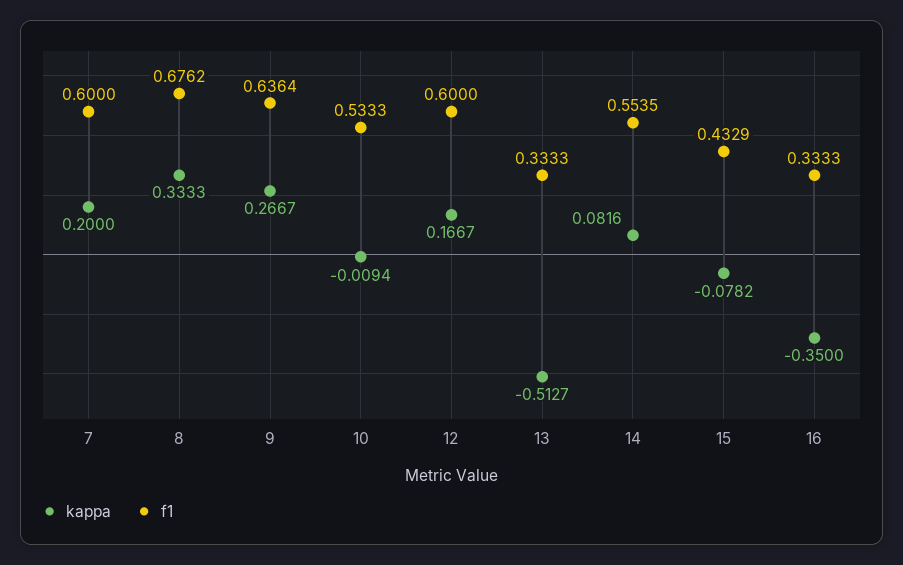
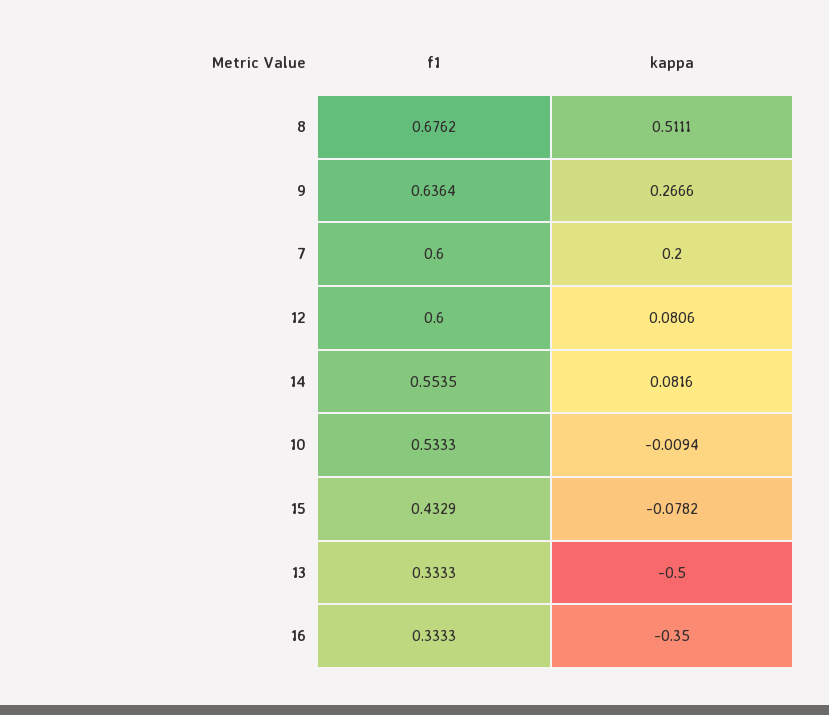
kappa, 8: 0.3333 -> 0.5111
kappa, 9: 0.2667 -> 0.2666
kappa, 12: 0.1667 -> 0.0806
kappa, 13: -0.5127 -> -0.5

